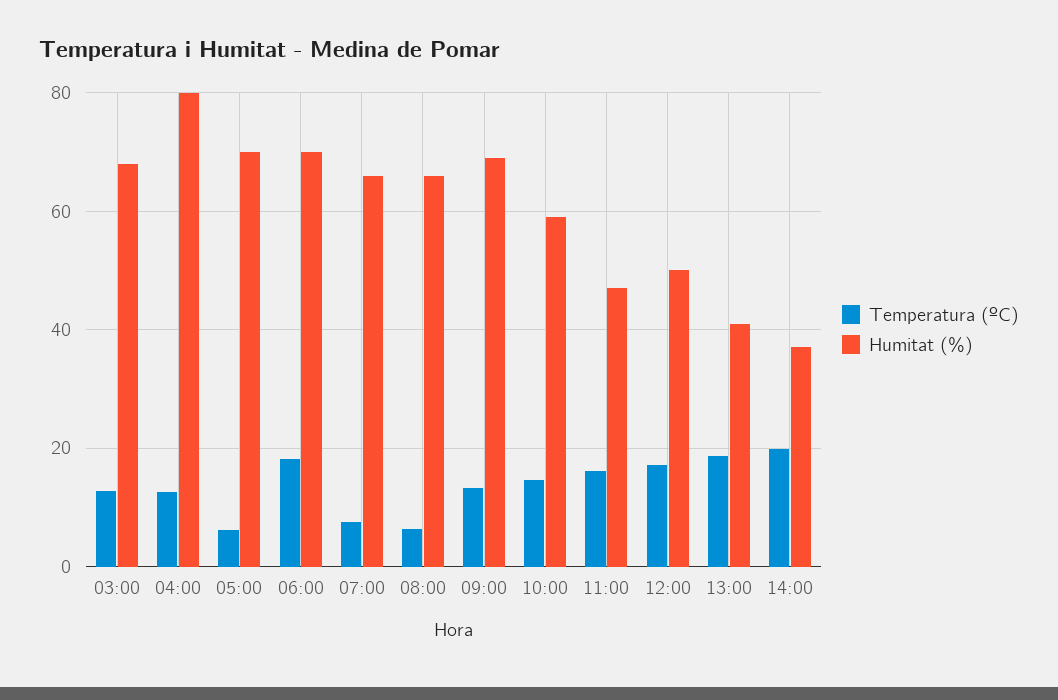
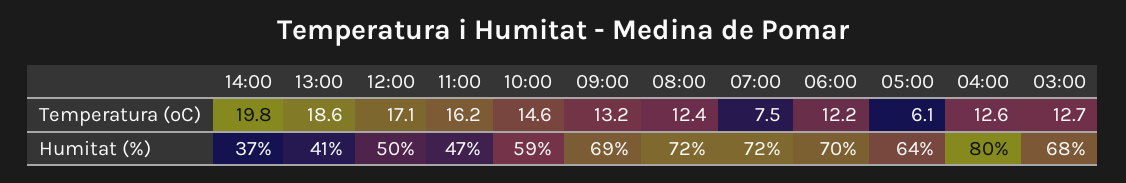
Humitat (%), 05:00: 70 -> 64
Temperatura (ºC), 06:00: 18 -> 12.2
Humitat (%), 07:00: 66 -> 72
Temperatura (ºC), 08:00: 6 -> 12.4
Humitat (%), 08:00: 66 -> 72

